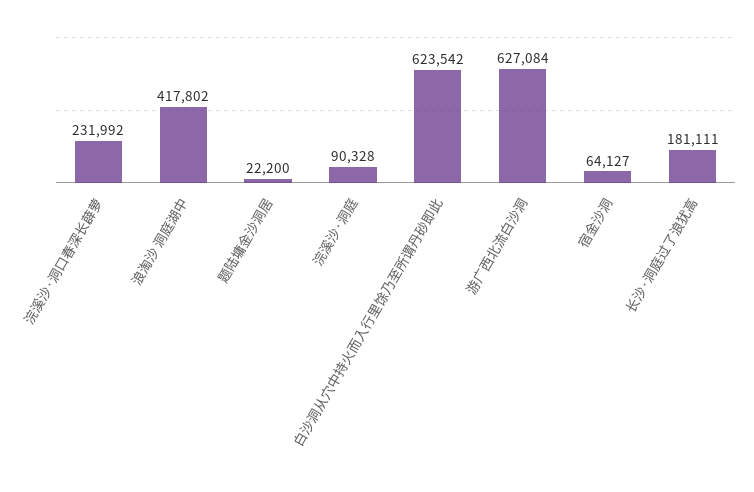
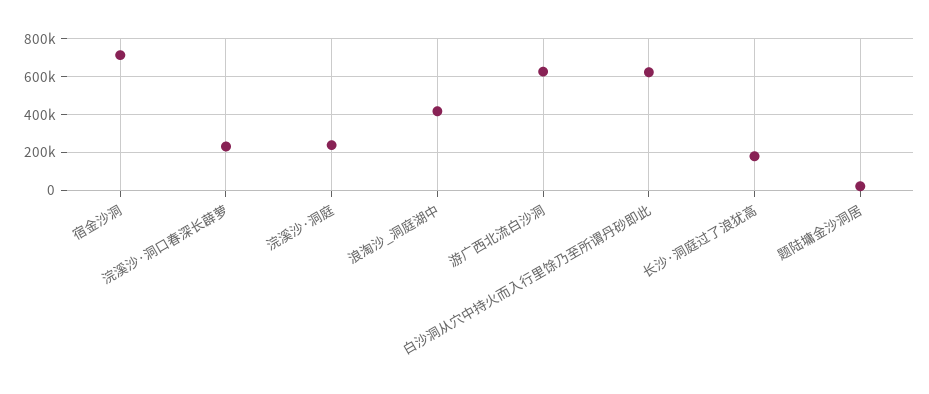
浣溪沙·洞庭: 90328 -> 250000
宿金沙洞: 64127 -> 700000

